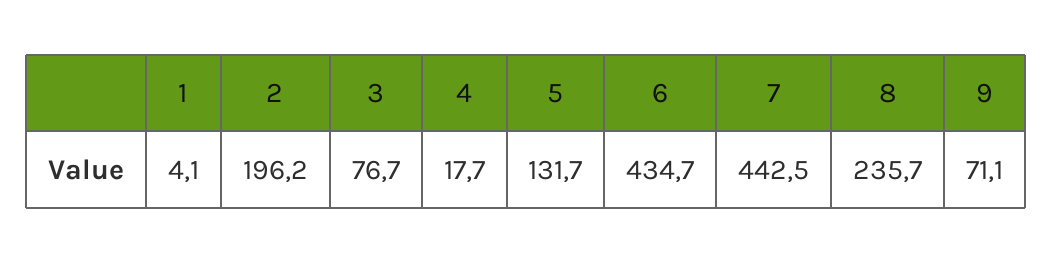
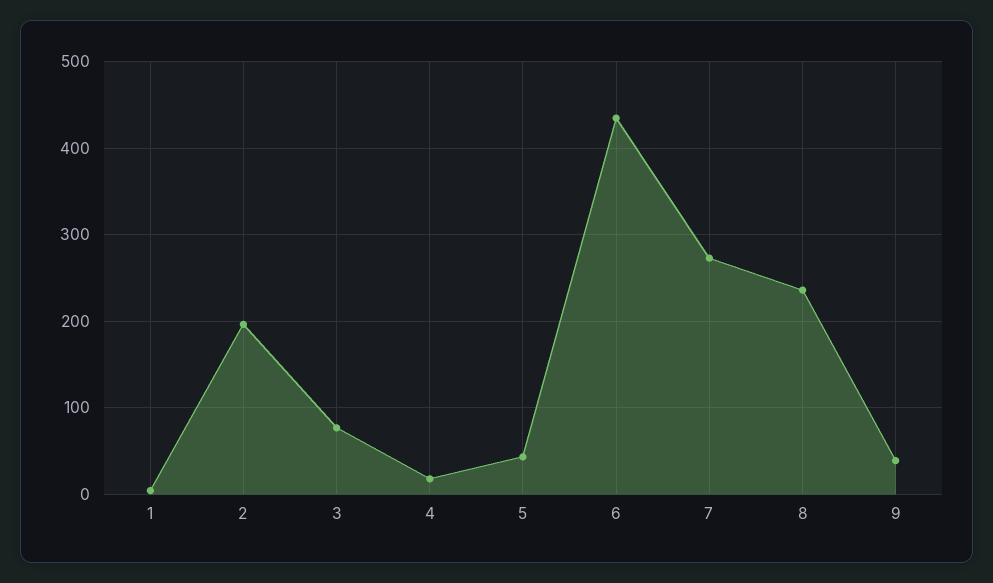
5: 131.7 -> 40
7: 442.5 -> 270
9: 71.1 -> 40

